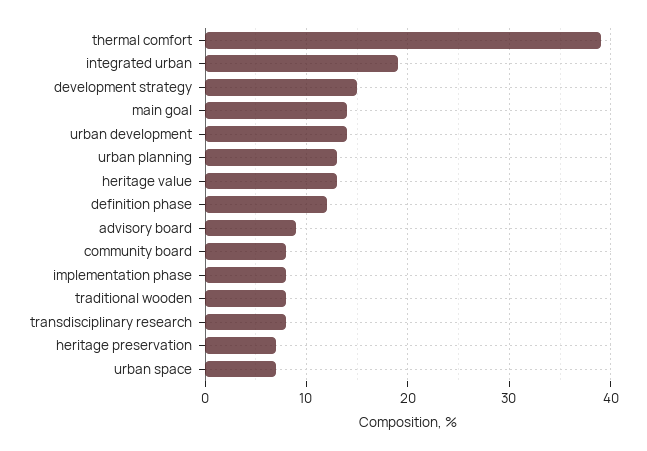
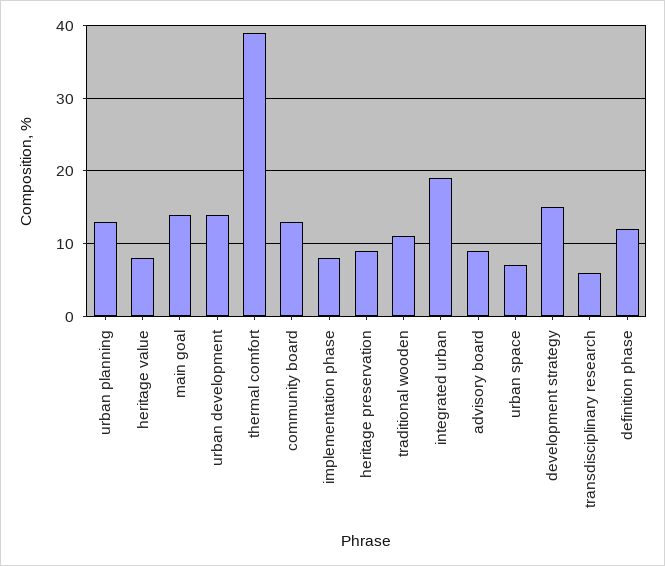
heritage value: 13 -> 8
community board: 8 -> 13
traditional wooden: 8 -> 11
transdisciplinary research: 8 -> 6
heritage preservation: 7 -> 9

